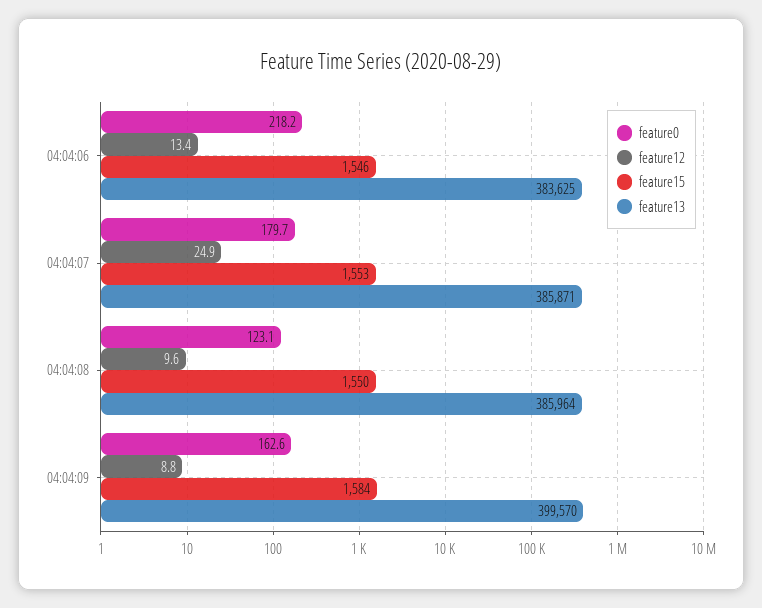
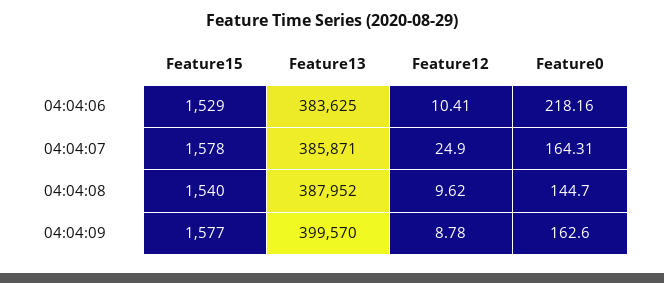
feature12, 04:04:06: 13.4 -> 10.41
feature15, 04:04:06: 1546 -> 1529
feature0, 04:04:07: 179.7 -> 164.31
feature15, 04:04:07: 1553 -> 1578
feature0, 04:04:08: 123.1 -> 144.7
feature15, 04:04:08: 1550 -> 1540
feature13, 04:04:08: 385964 -> 387952
feature15, 04:04:09: 1584 -> 1577

